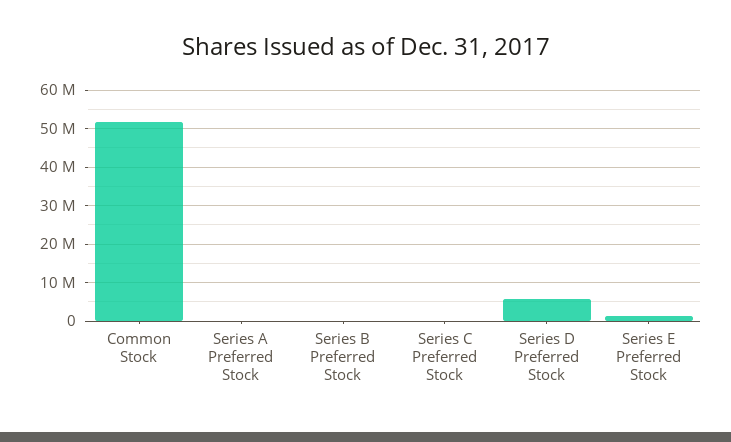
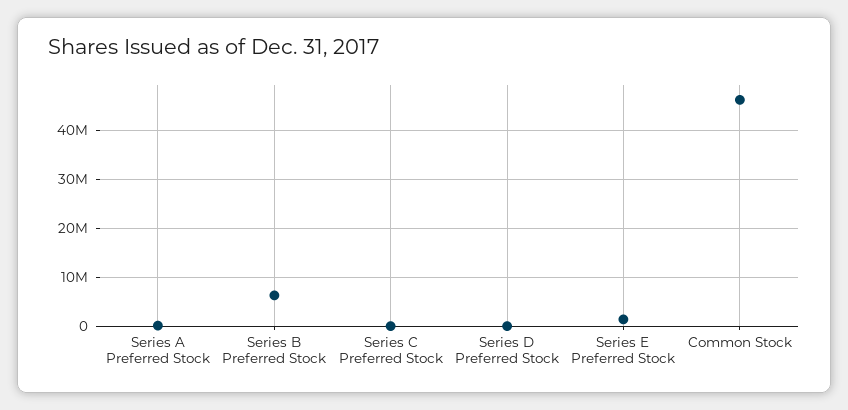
Common Stock: 52000000 -> 46000000
Series B Preferred Stock: 0 -> 6000000
Series D Preferred Stock: 6000000 -> 0

